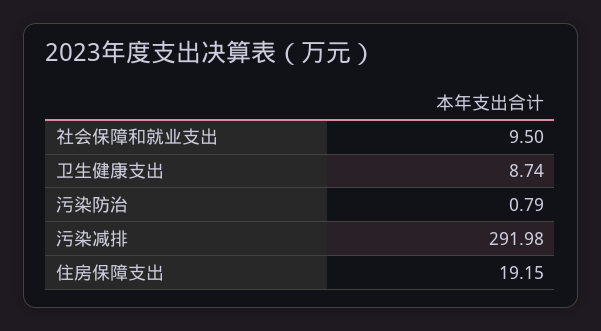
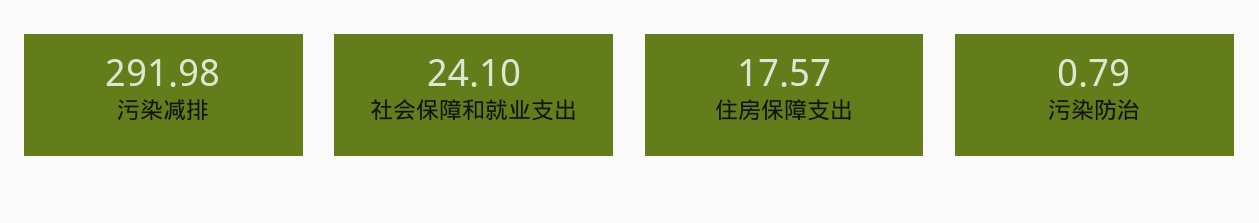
社会保障和就业支出: 9.5 -> 24.1
卫生健康支出: 8.74 -> none
住房保障支出: 19.15 -> 17.57

